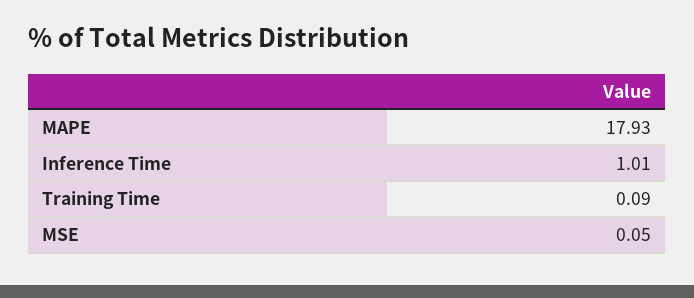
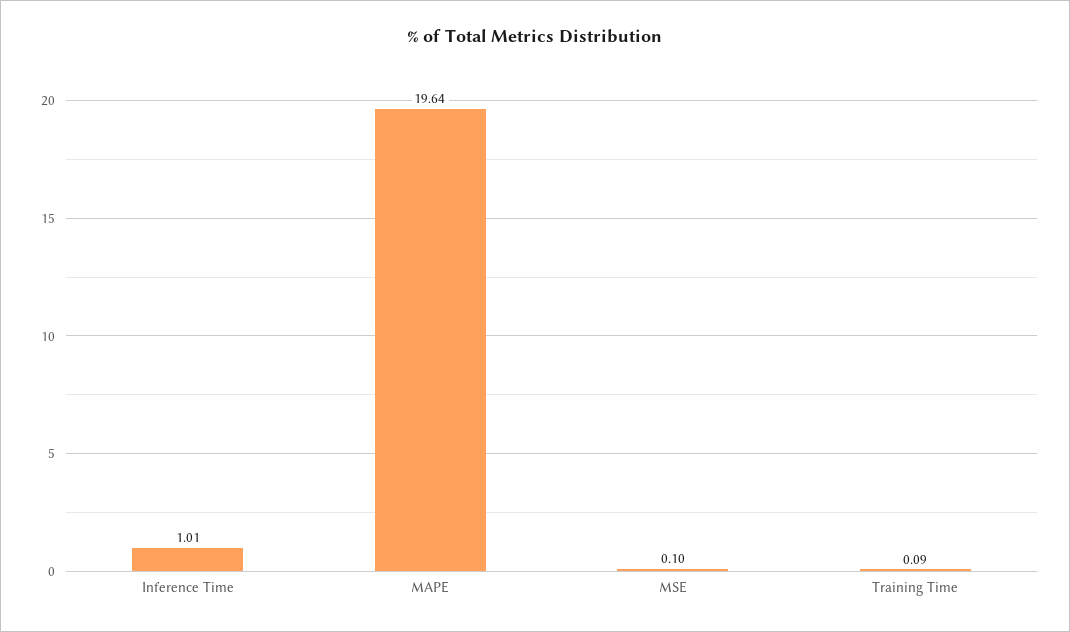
MAPE: 17.93 -> 19.64
MSE: 0.05 -> 0.1

